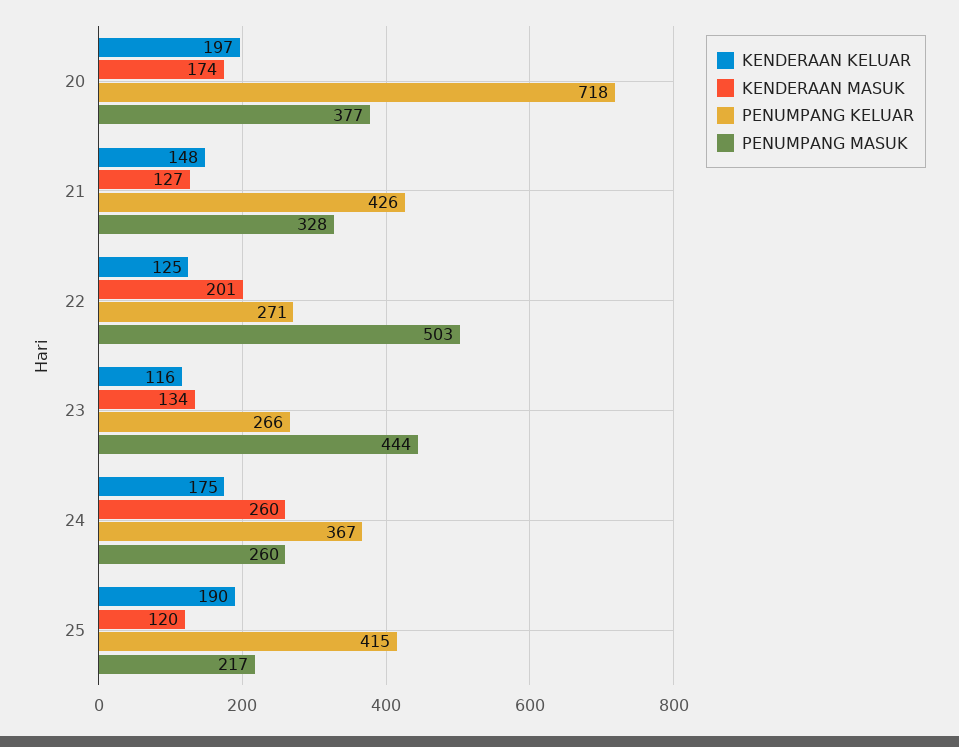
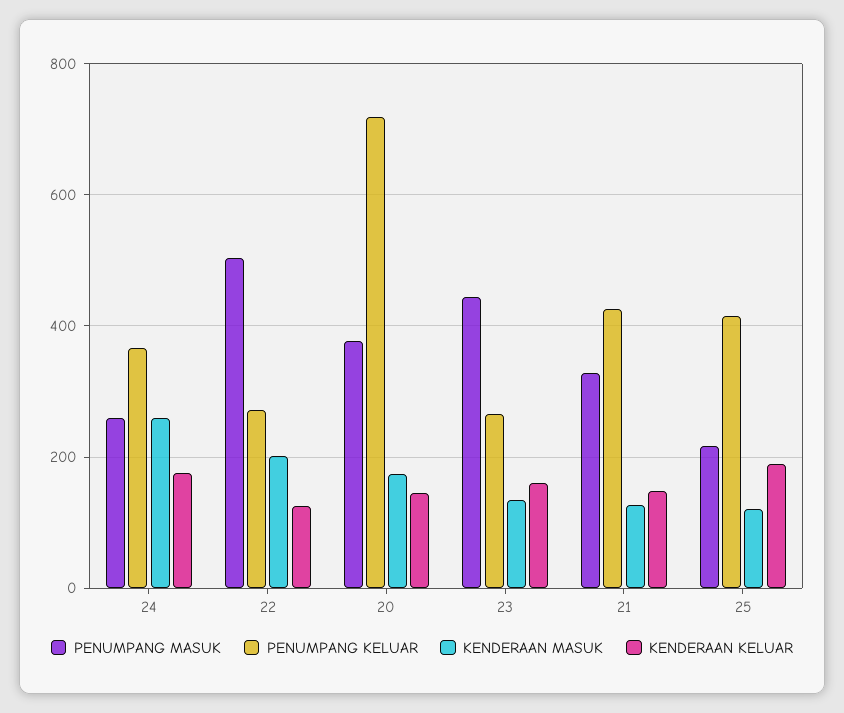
KENDERAAN KELUAR, 20: 197 -> 140
KENDERAAN KELUAR, 23: 116 -> 160

